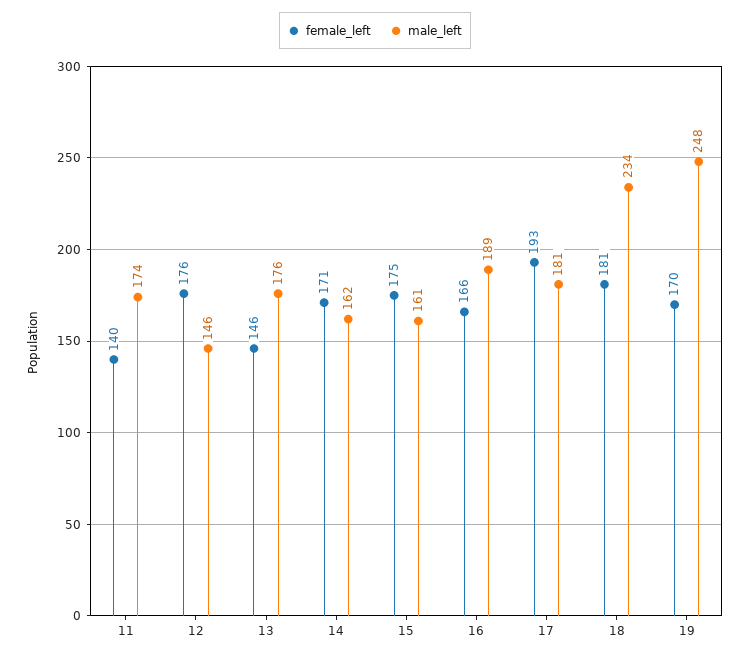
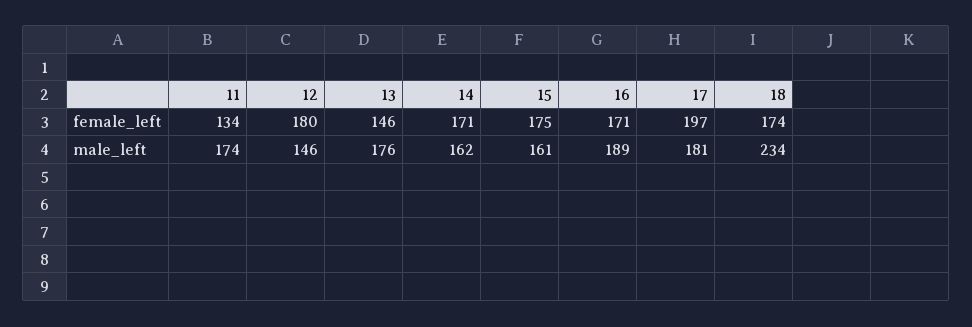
female_left, 11: 140 -> 134
female_left, 12: 176 -> 180
female_left, 16: 166 -> 171
female_left, 17: 193 -> 197
female_left, 18: 181 -> 174
female_left, 19: 170 -> none
male_left, 19: 248 -> none

